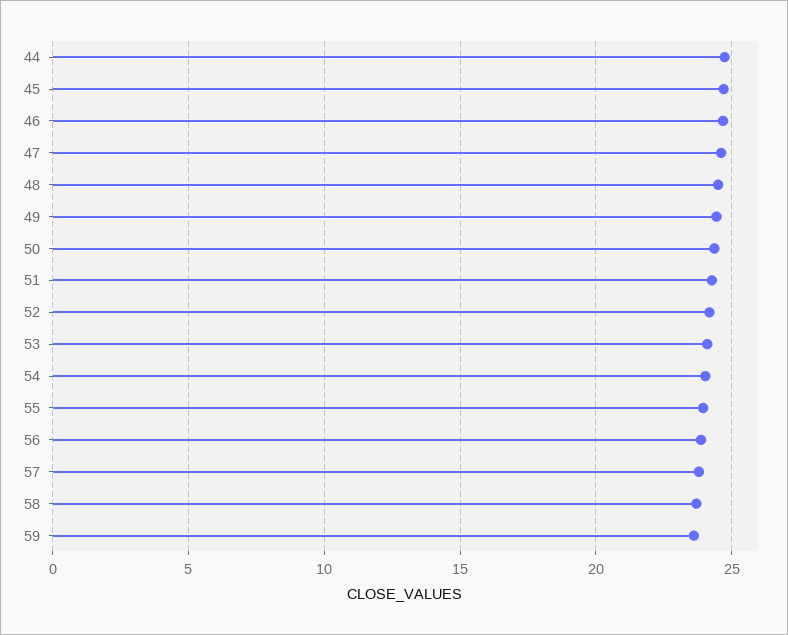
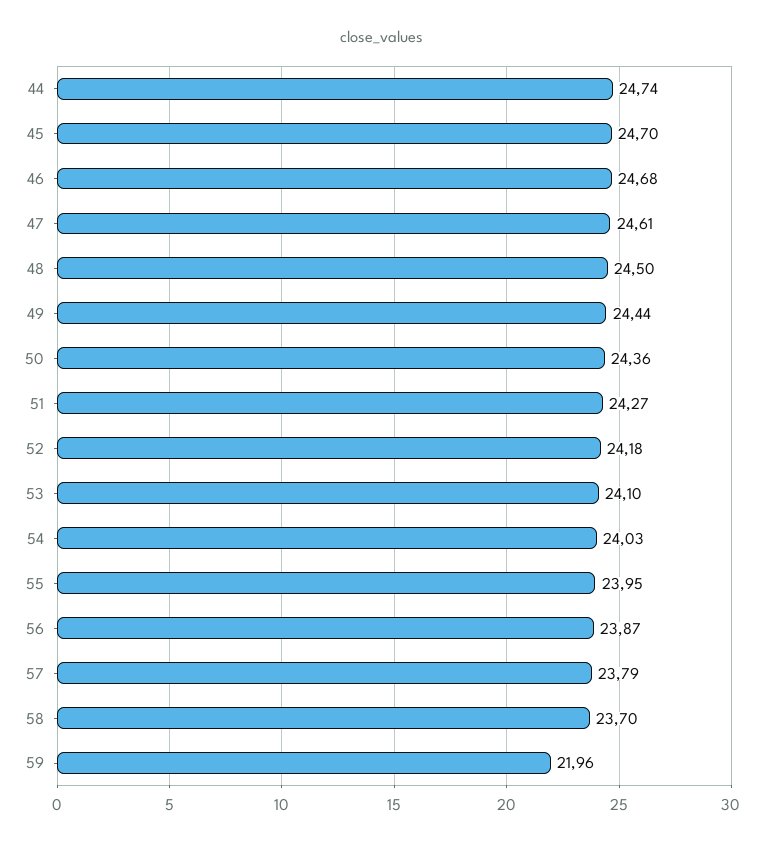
59: 23.5 -> 21.96

